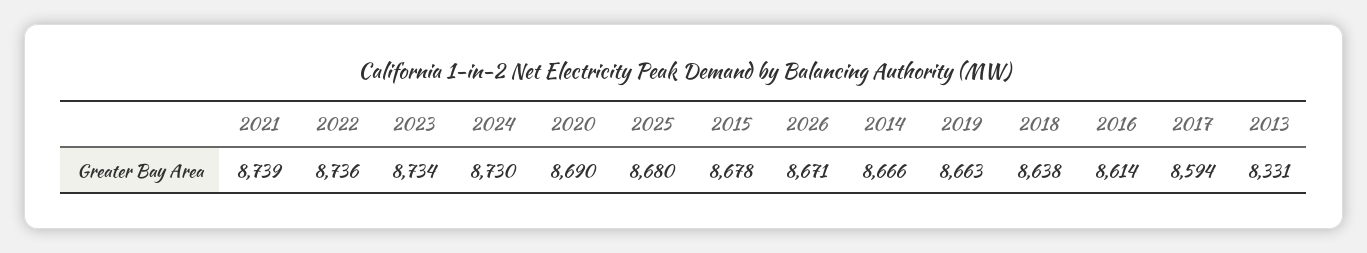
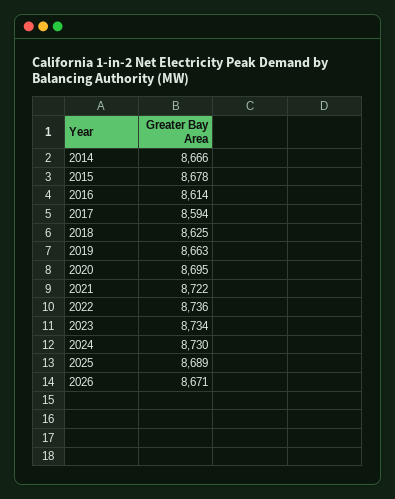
2021: 8739 -> 8722
2020: 8690 -> 8695
2025: 8680 -> 8689
2018: 8638 -> 8625
2013: 8331 -> none

